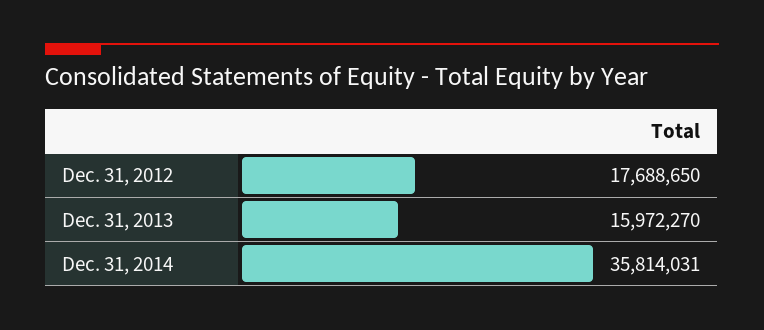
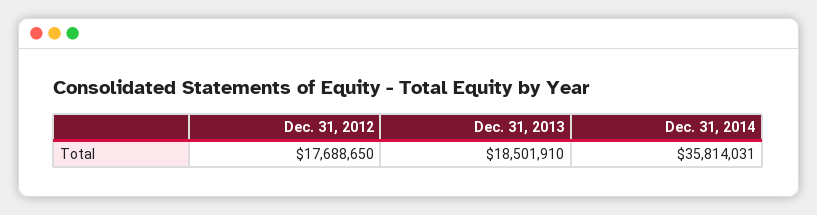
Dec. 31, 2013: 15972270 -> 18501910

